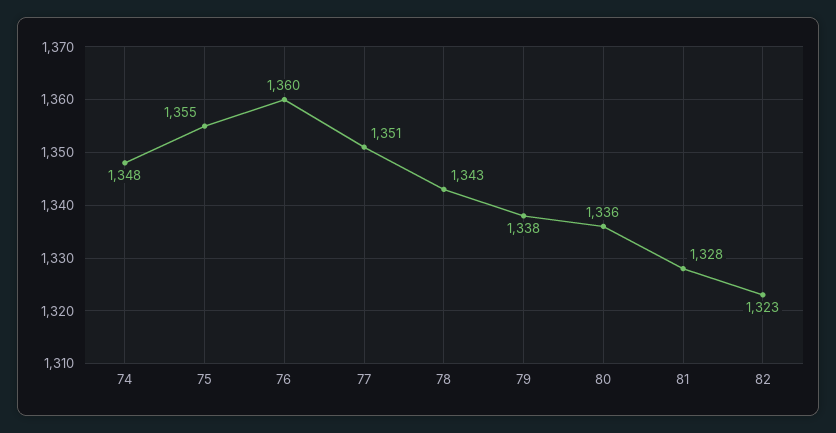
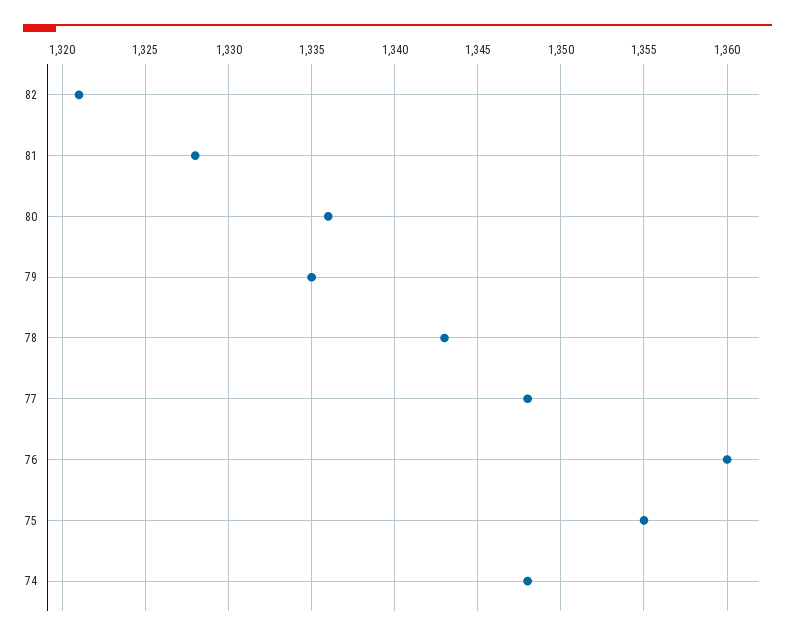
77: 1351 -> 1348
79: 1338 -> 1335
82: 1323 -> 1321

